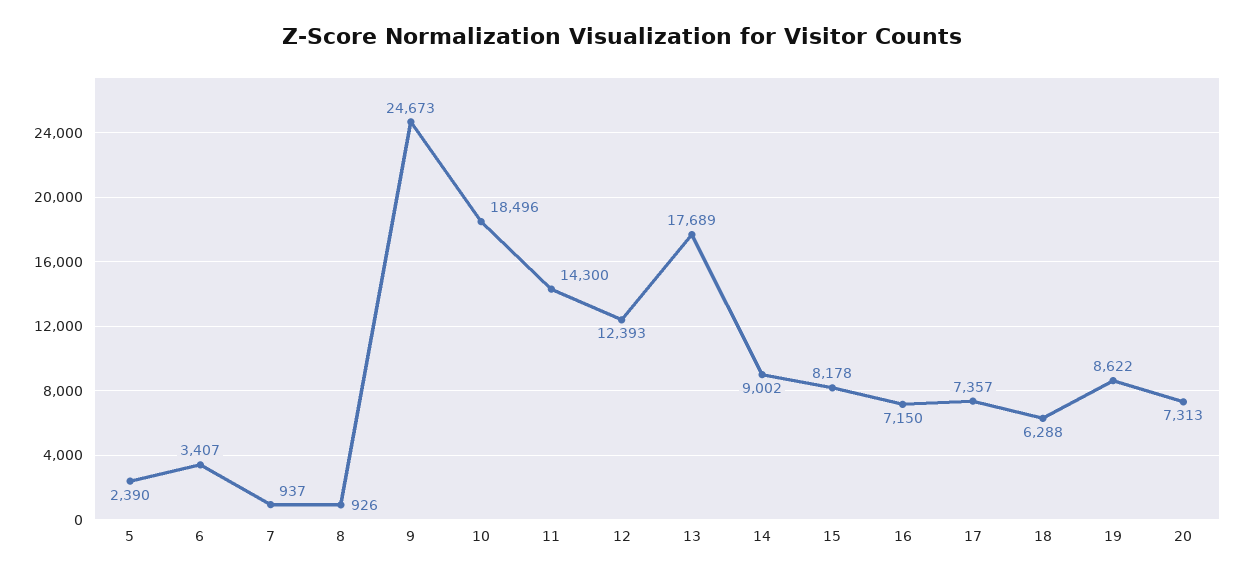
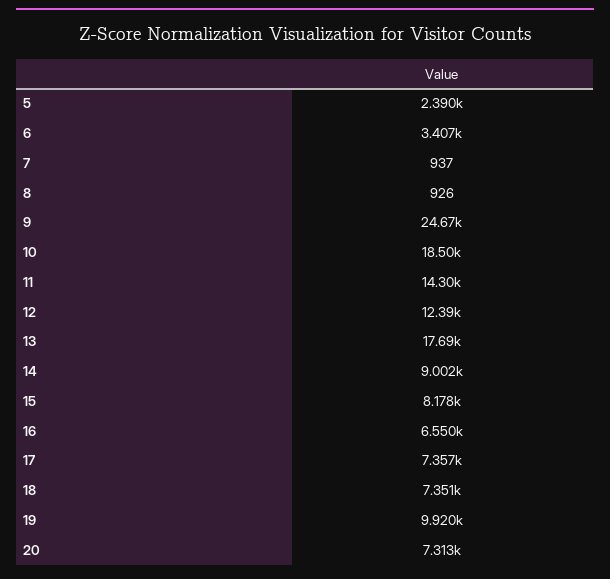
16: 7150 -> 6550
18: 6288 -> 7351
19: 8622 -> 9920

